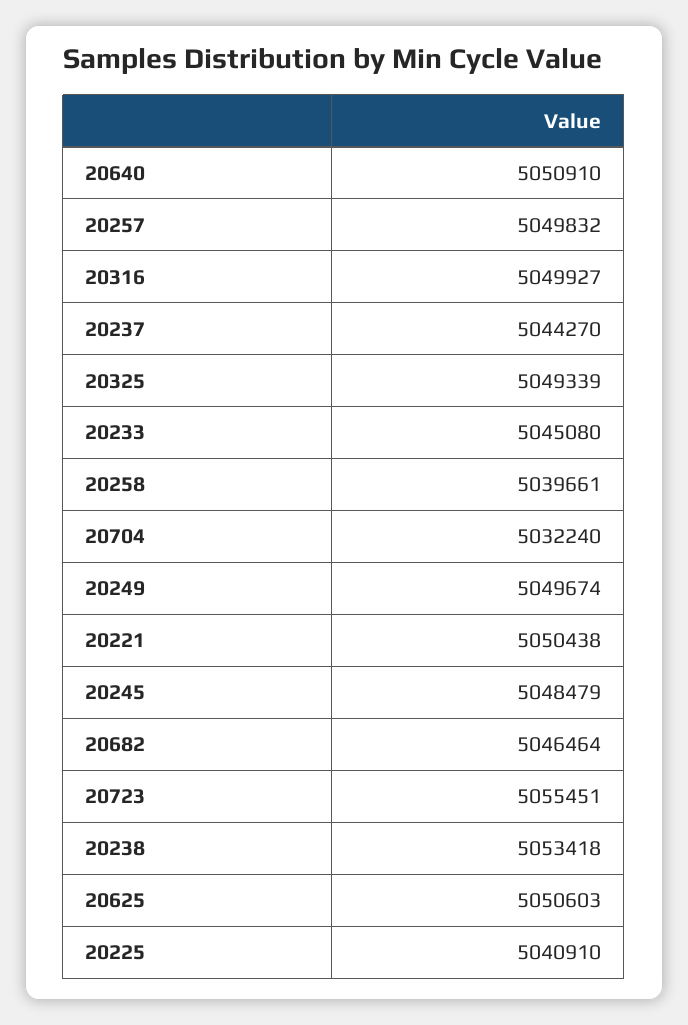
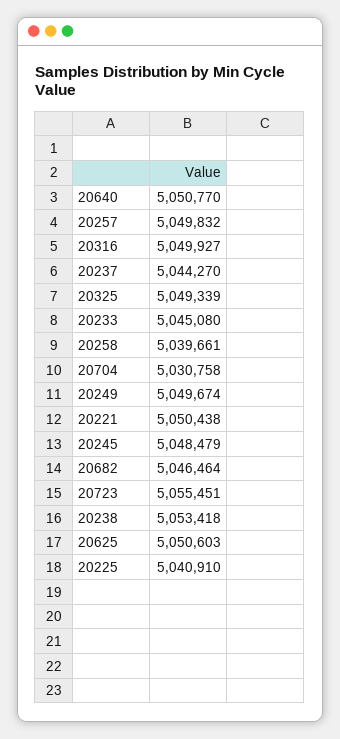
20640: 5050910 -> 5050770
20704: 5032240 -> 5030758

